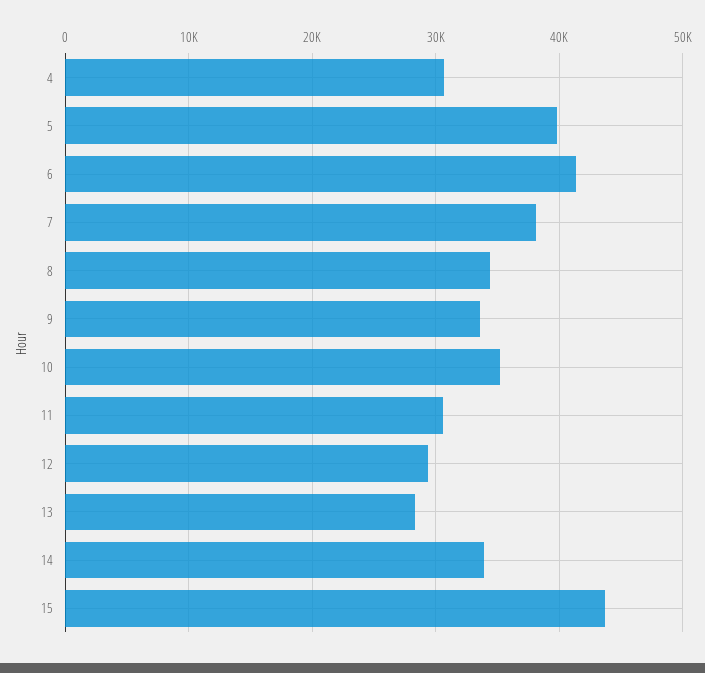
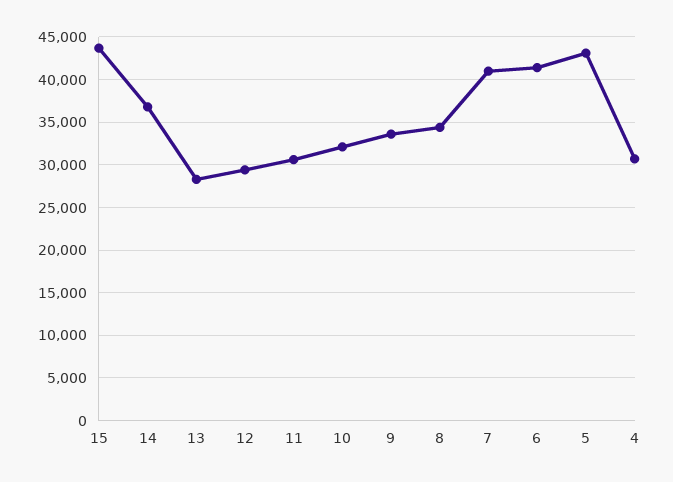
5: 40000 -> 43000
7: 38000 -> 41000
10: 35000 -> 32000
14: 34000 -> 37000

